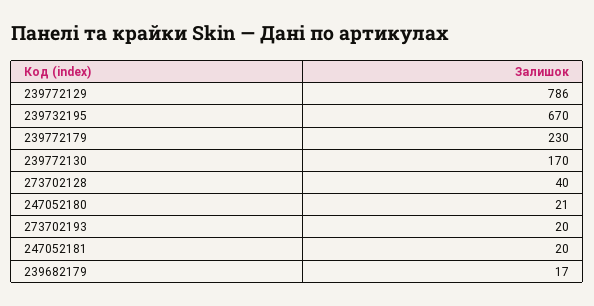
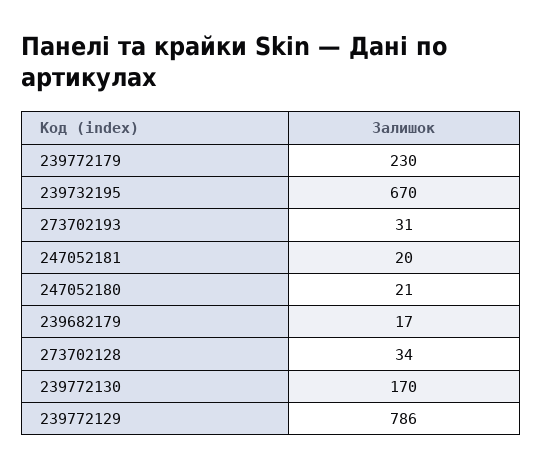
273702128: 40 -> 34
273702193: 20 -> 31

